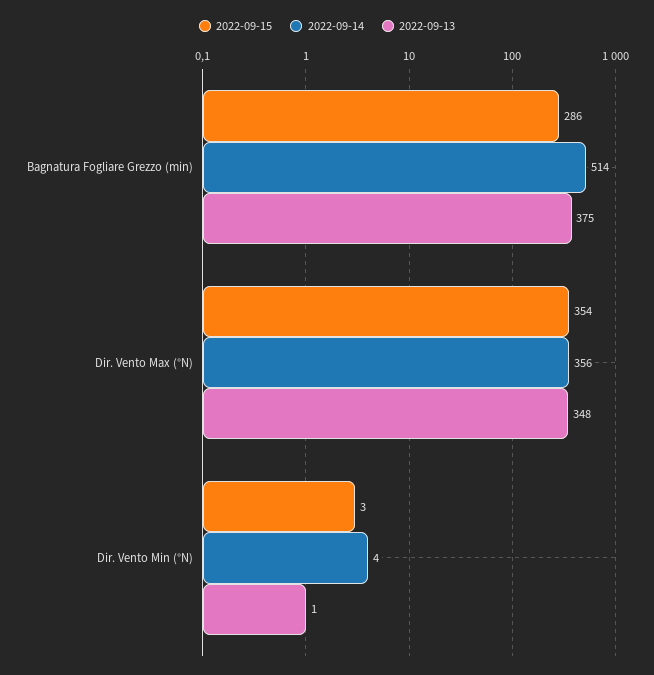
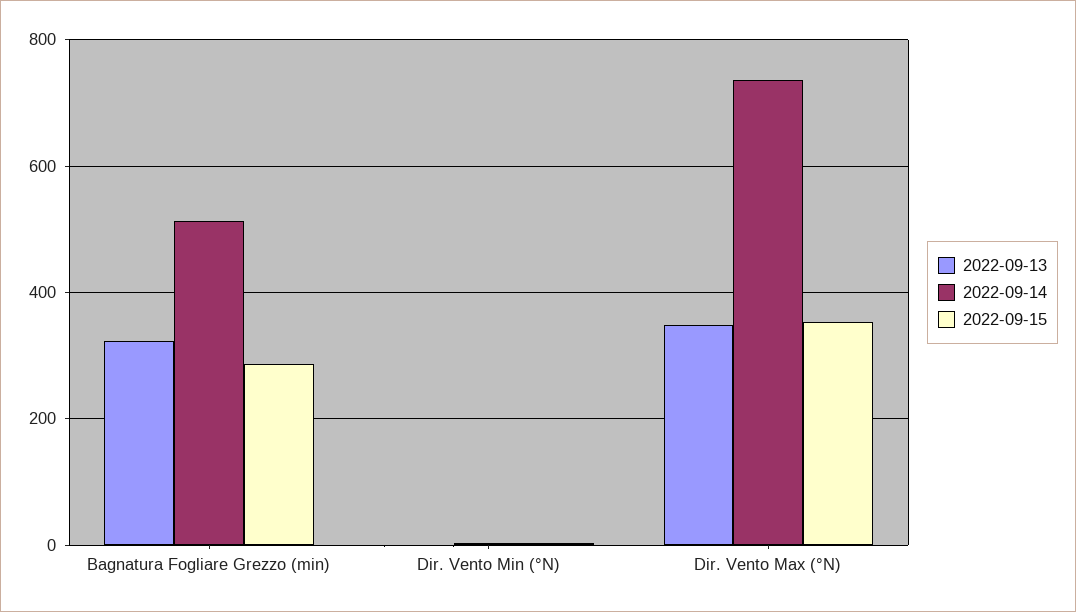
2022-09-13, Bagnatura Fogliare Grezzo (min): 375 -> 320
2022-09-14, Dir. Vento Max (°N): 356 -> 740

